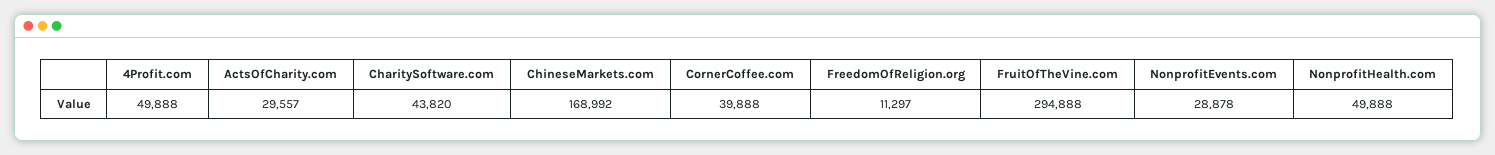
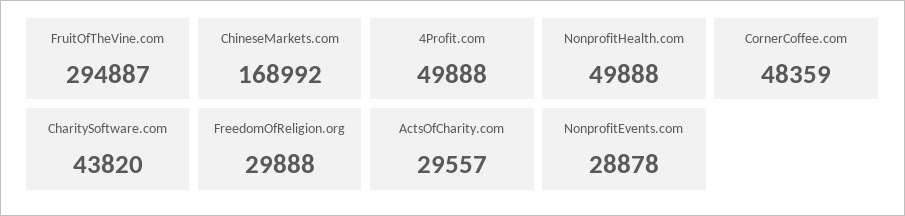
CornerCoffee.com: 39888 -> 48359
FreedomOfReligion.org: 11297 -> 29888
FruitOfTheVine.com: 294888 -> 294887

